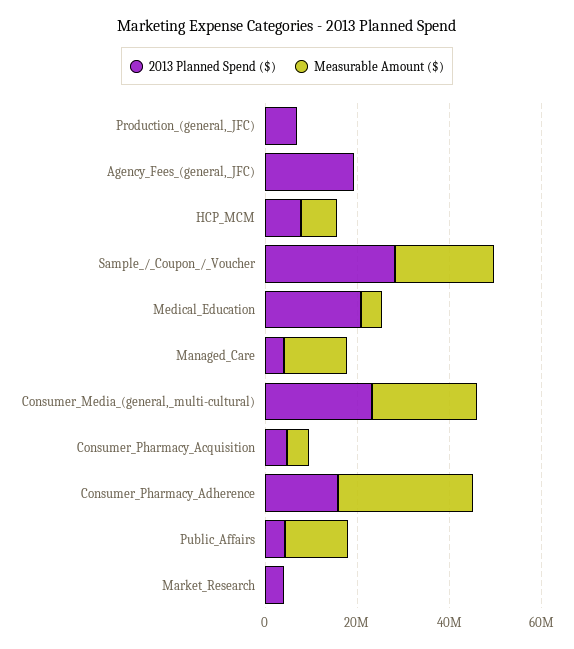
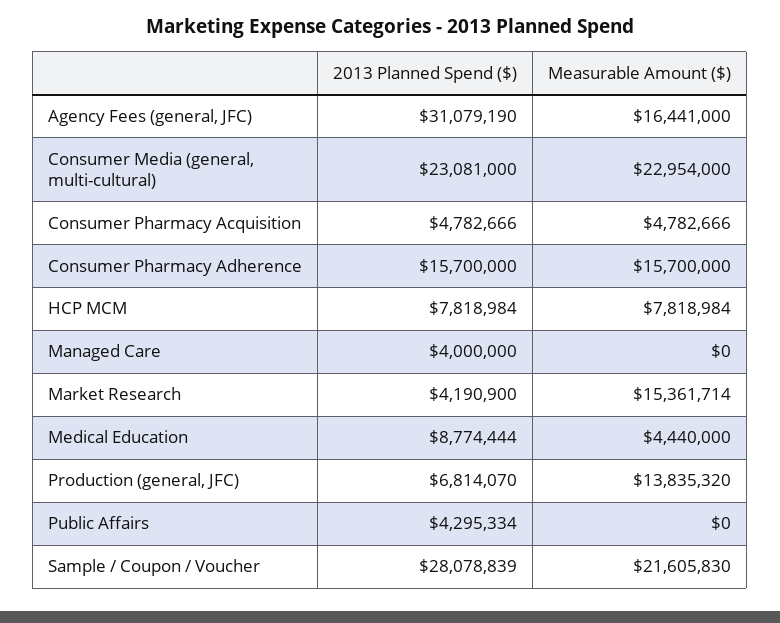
Measurable Amount ($), Production_(general,_JFC): 0 -> 13835320
2013 Planned Spend ($), Agency_Fees_(general,_JFC): 20000000 -> 31079190
Measurable Amount ($), Agency_Fees_(general,_JFC): 0 -> 16441000
2013 Planned Spend ($), Medical_Education: 20000000 -> 8774444
Measurable Amount ($), Managed_Care: 15000000 -> 0
Measurable Amount ($), Consumer_Pharmacy_Adherence: 30000000 -> 15700000
Measurable Amount ($), Public_Affairs: 15000000 -> 0
Measurable Amount ($), Market_Research: 0 -> 15361714

